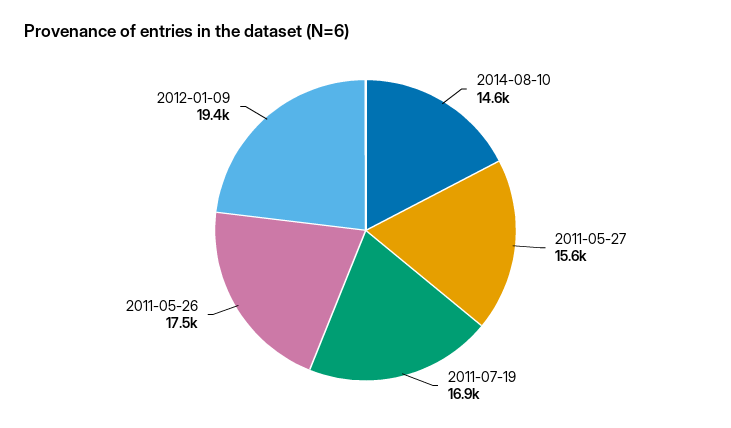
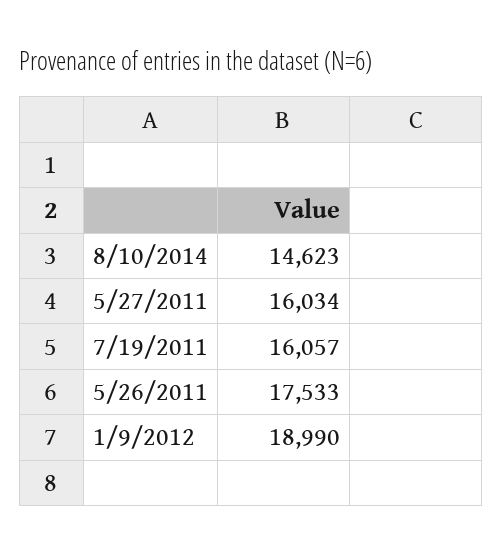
2011-05-27: 15600 -> 16034
2011-07-19: 16900 -> 16057
2012-01-09: 19400 -> 18990

